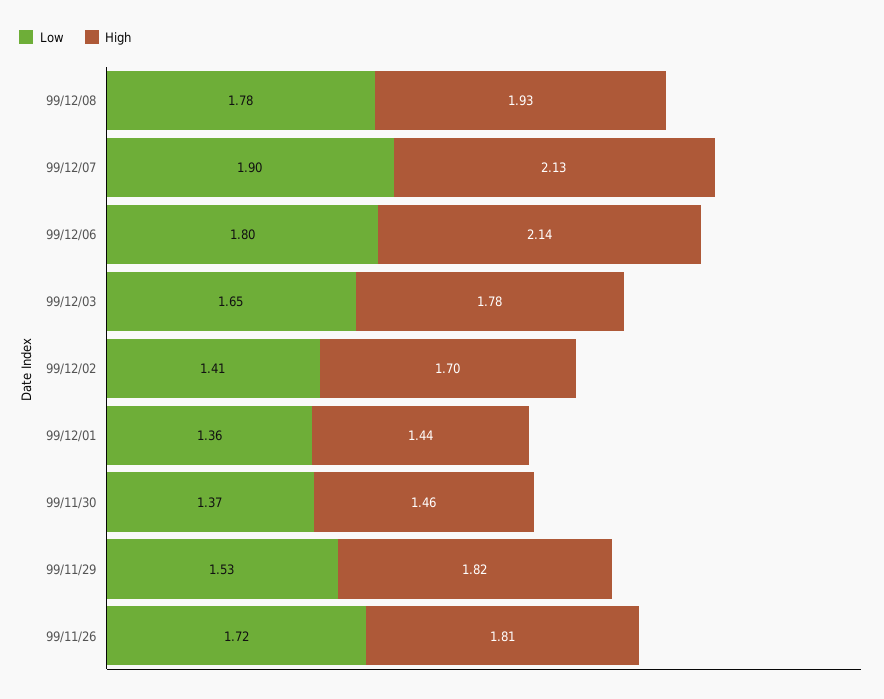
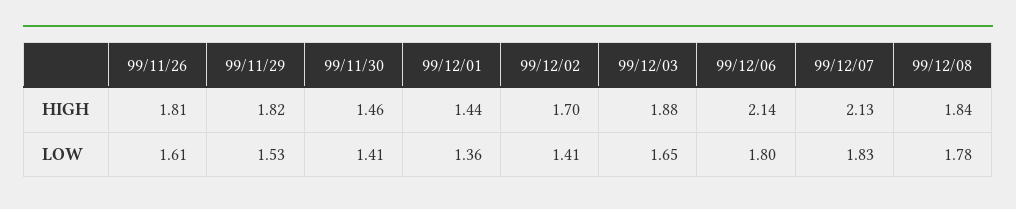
High, 99/12/08: 1.93 -> 1.84
Low, 99/12/07: 1.9 -> 1.83
High, 99/12/03: 1.78 -> 1.88
Low, 99/11/30: 1.37 -> 1.41
Low, 99/11/26: 1.72 -> 1.61

